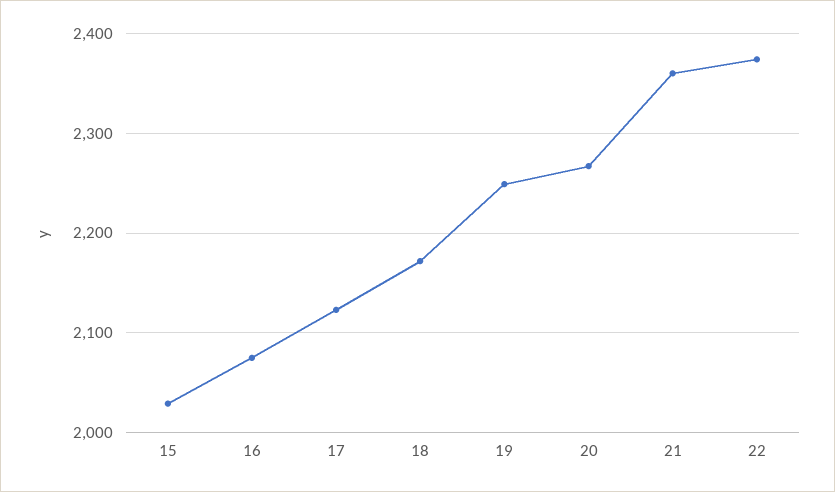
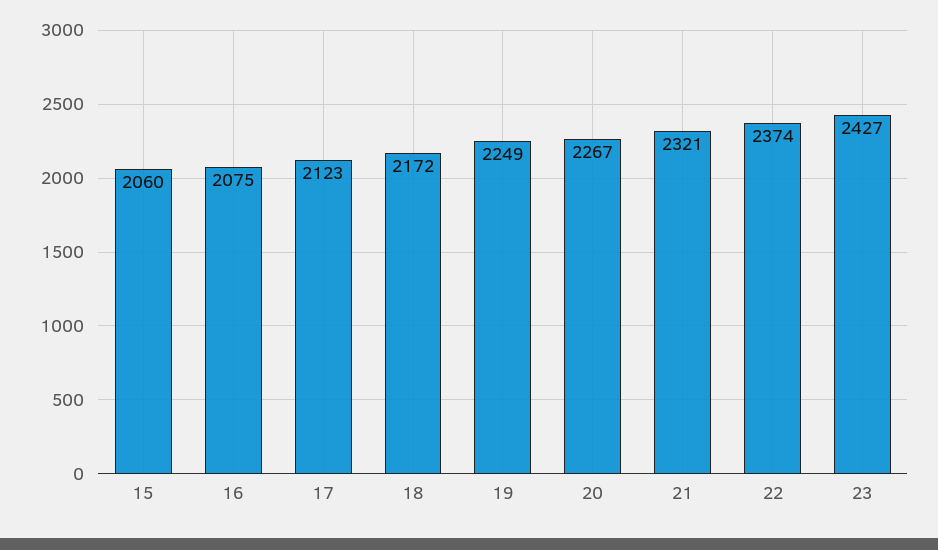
15: 2030 -> 2060
21: 2360 -> 2321
23: none -> 2427

